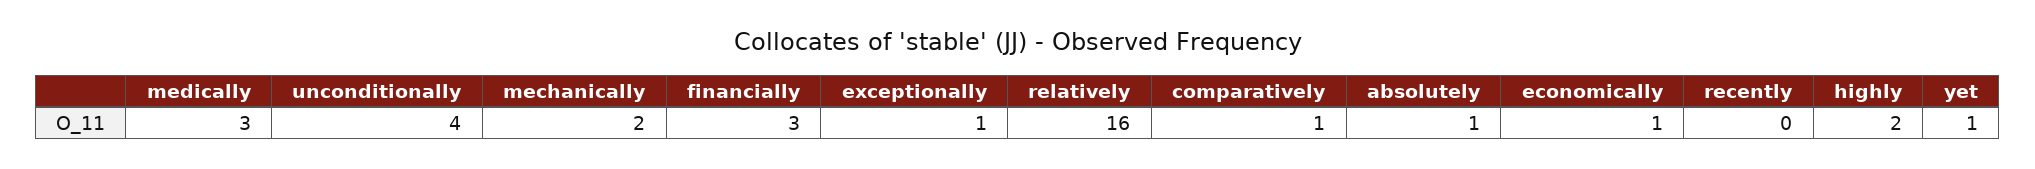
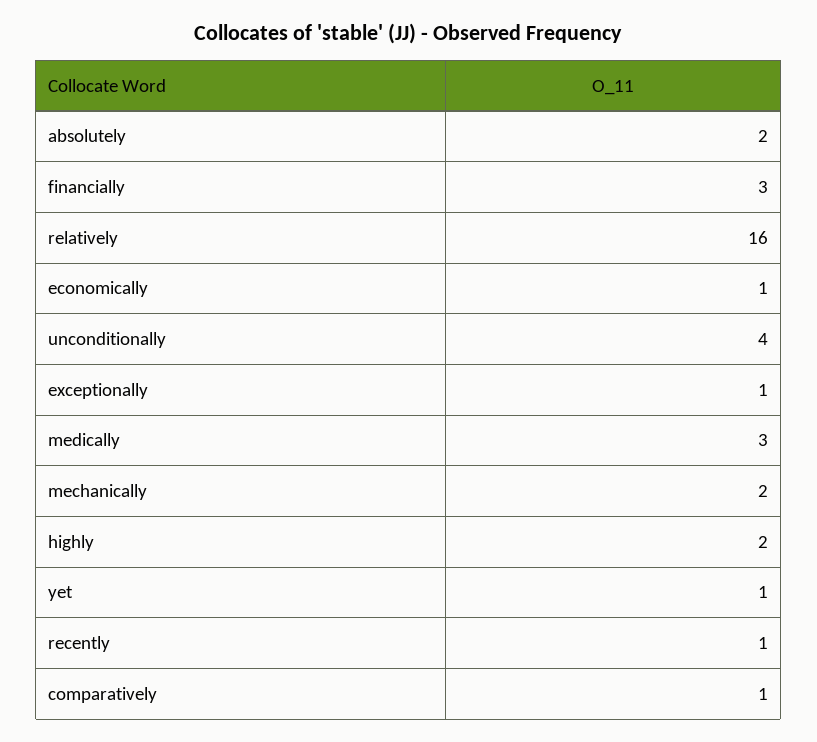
absolutely: 1 -> 2
recently: 0 -> 1

